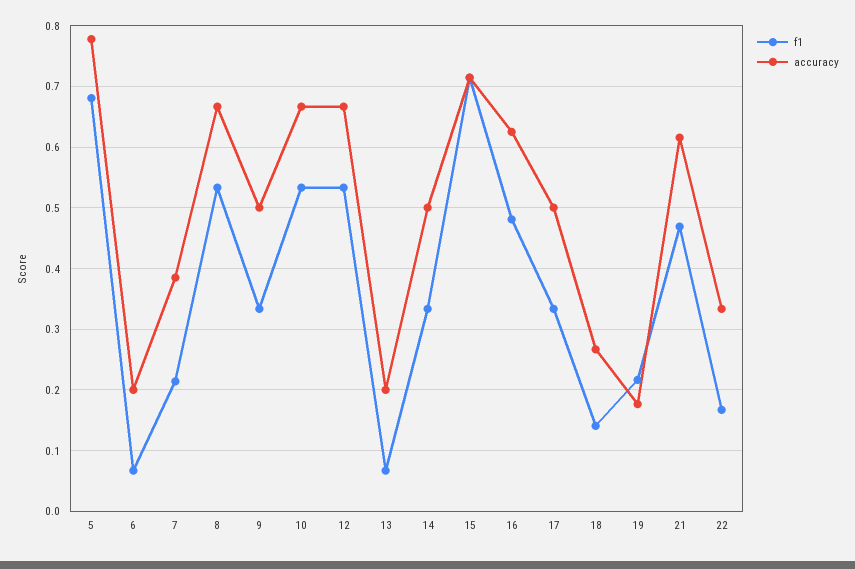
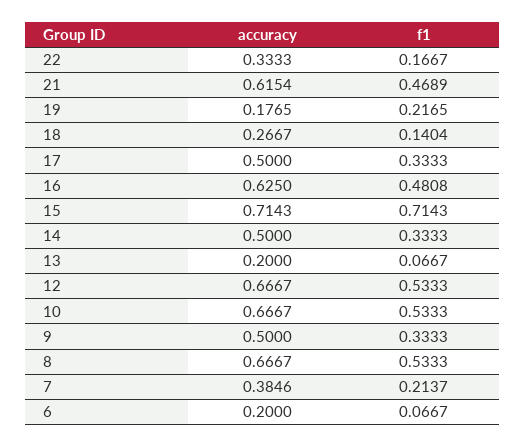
f1, 5: 0.68 -> none
accuracy, 5: 0.78 -> none

